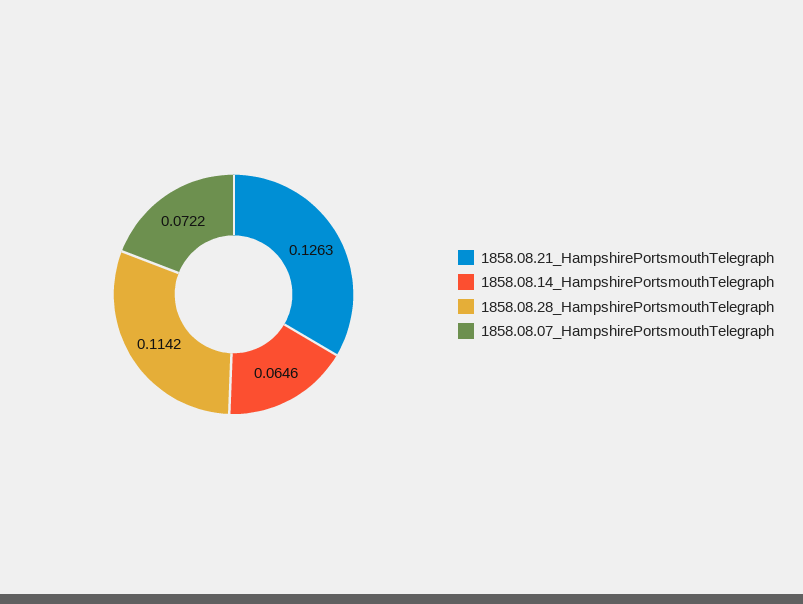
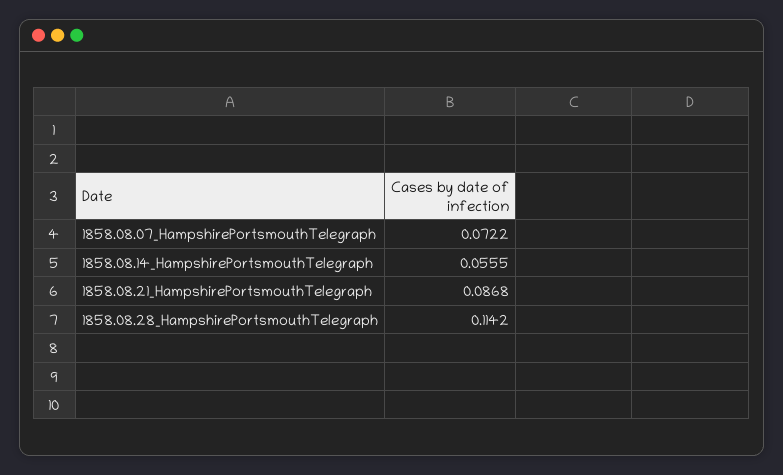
1858.08.21_HampshirePortsmouthTelegraph: 0.1263 -> 0.0868
1858.08.14_HampshirePortsmouthTelegraph: 0.0646 -> 0.0555

